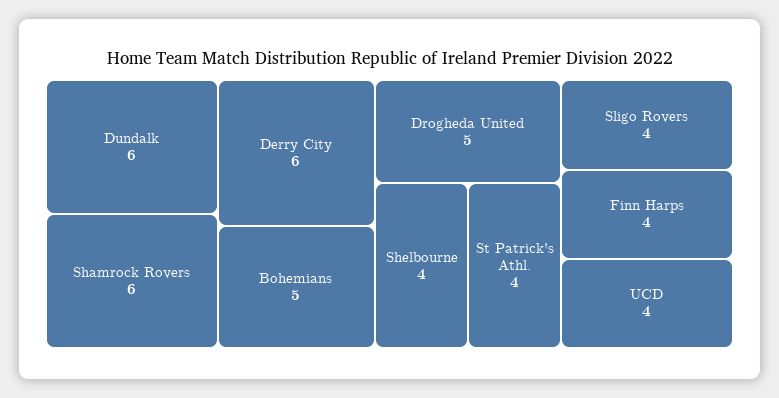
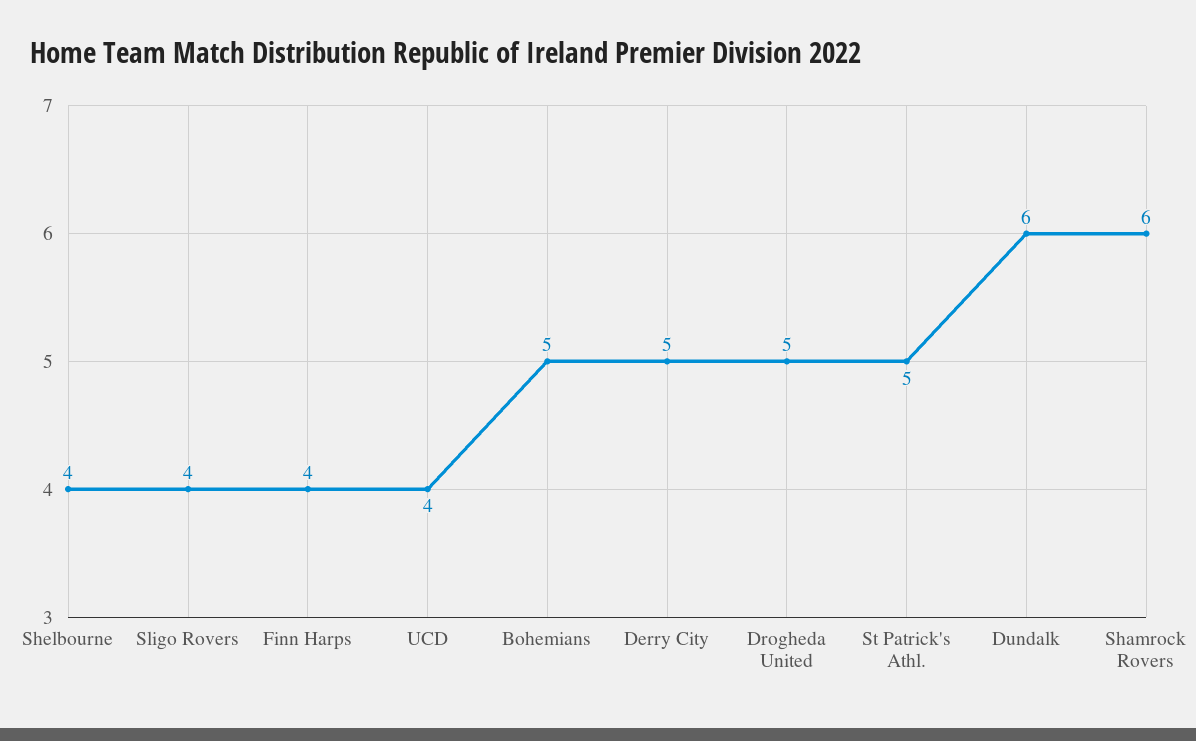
Derry City: 6 -> 5
St Patrick's Athl.: 4 -> 5

